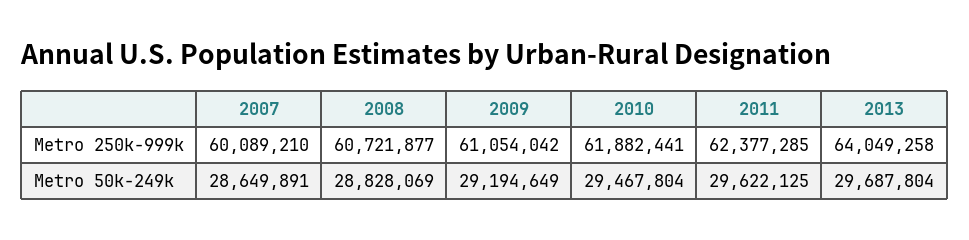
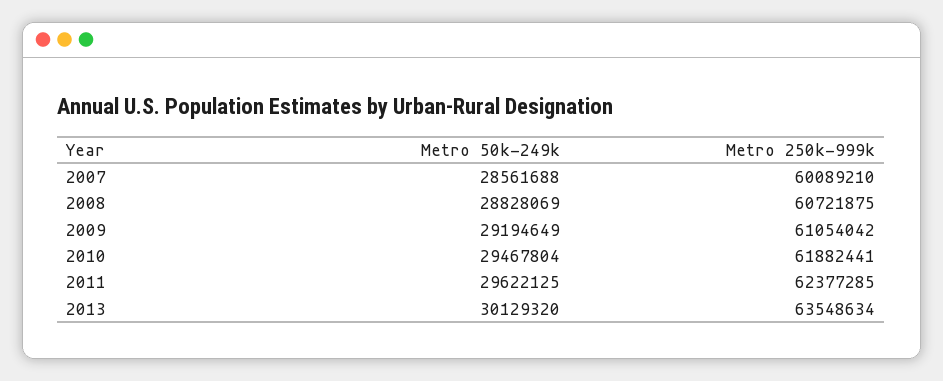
2008, Metro 250k-999k: 60721877 -> 60721875
2013, Metro 250k-999k: 64049258 -> 63548634
2007, Metro 50k-249k: 28649891 -> 28561688
2013, Metro 50k-249k: 29687804 -> 30129320

